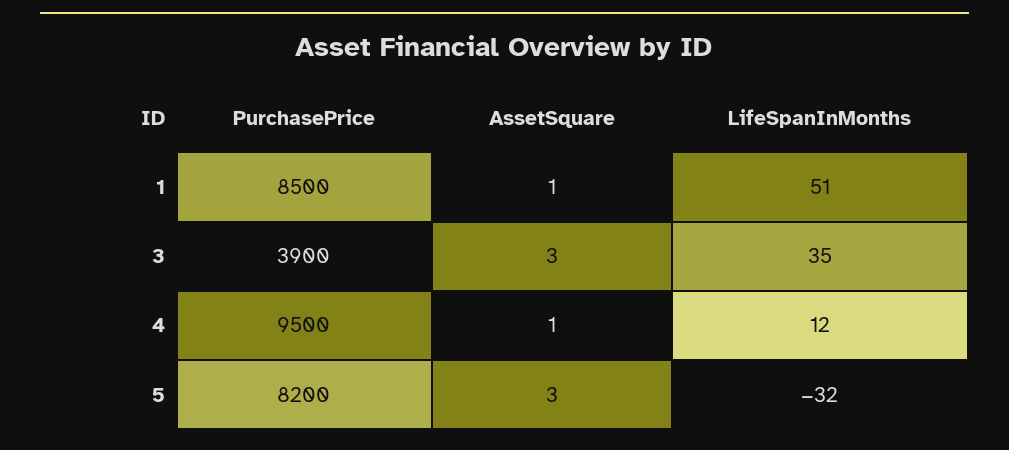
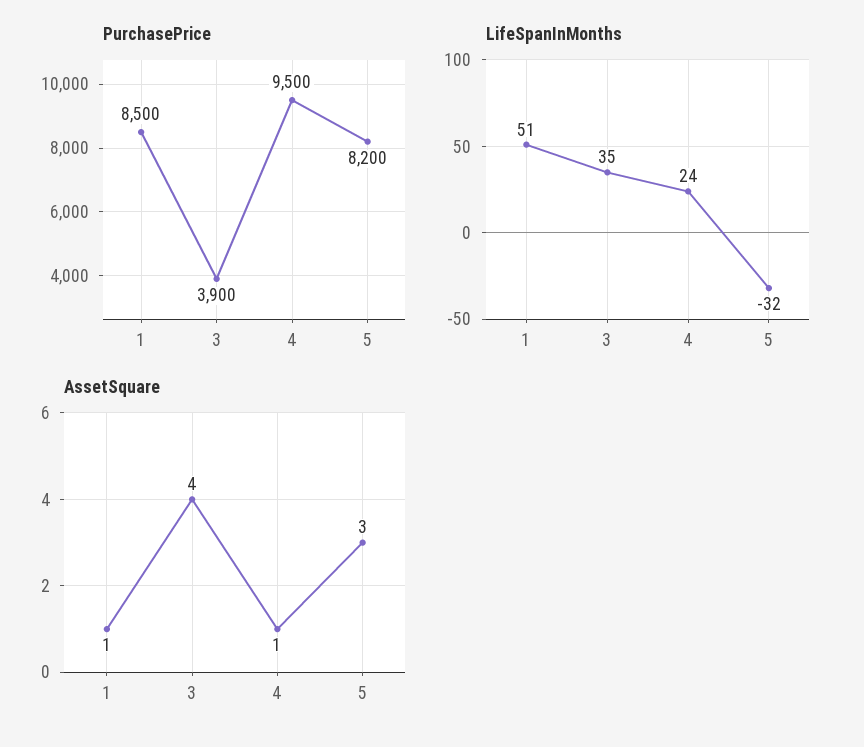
AssetSquare, 3: 3 -> 4
LifeSpanInMonths, 4: 12 -> 24

